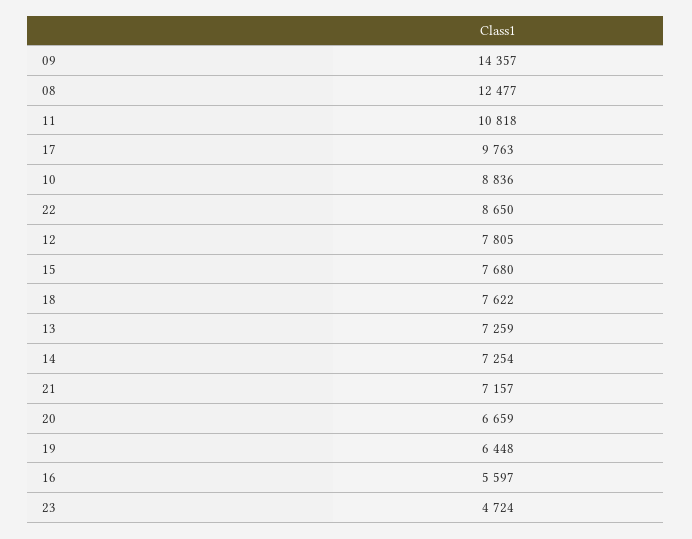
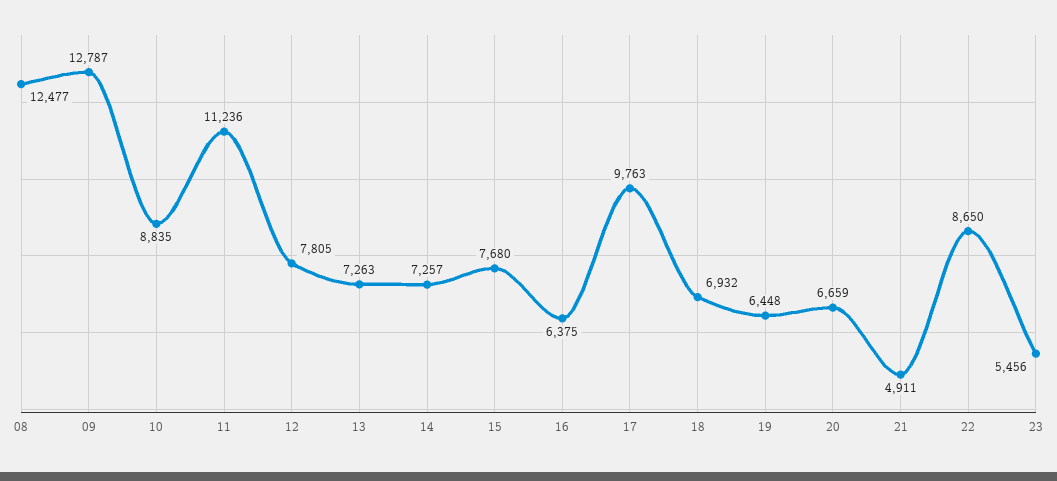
09: 14357 -> 12787
11: 10818 -> 11236
10: 8836 -> 8835
18: 7622 -> 6932
13: 7259 -> 7263
14: 7254 -> 7257
21: 7157 -> 4911
16: 5597 -> 6375
23: 4724 -> 5456

